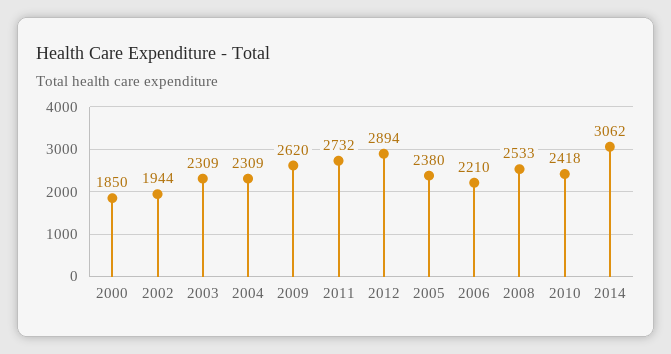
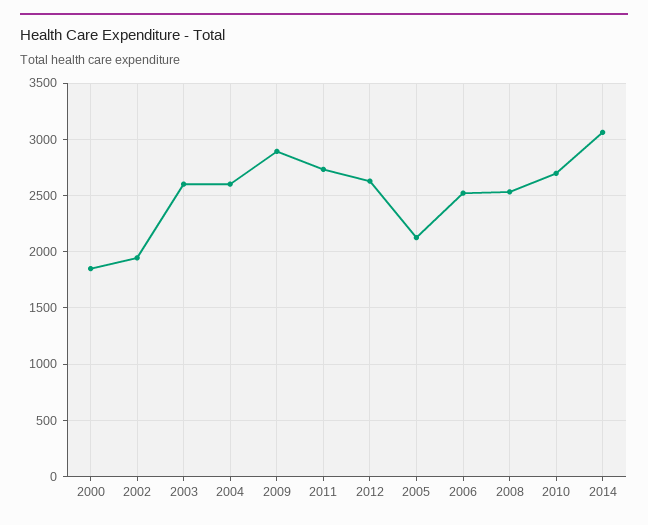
2003: 2309 -> 2600
2004: 2309 -> 2600
2009: 2620 -> 2900
2012: 2894 -> 2600
2005: 2380 -> 2100
2006: 2210 -> 2500
2010: 2418 -> 2700

